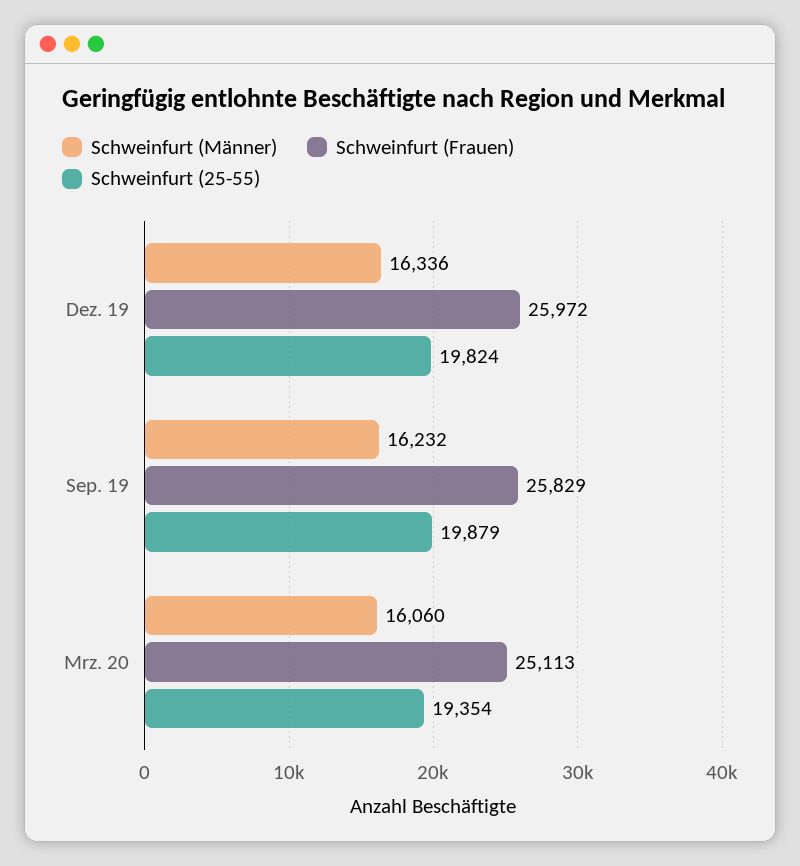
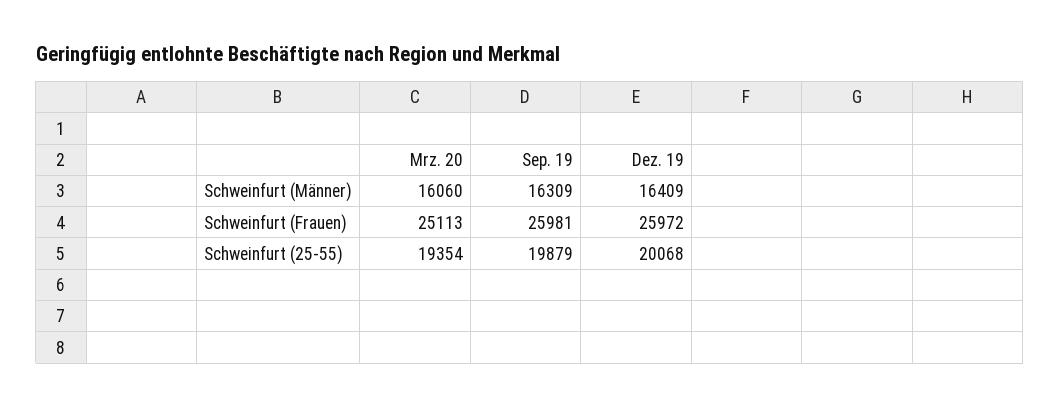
Schweinfurt (Männer), Dez. 19: 16336 -> 16409
Schweinfurt (25-55), Dez. 19: 19824 -> 20068
Schweinfurt (Männer), Sep. 19: 16232 -> 16309
Schweinfurt (Frauen), Sep. 19: 25829 -> 25981

